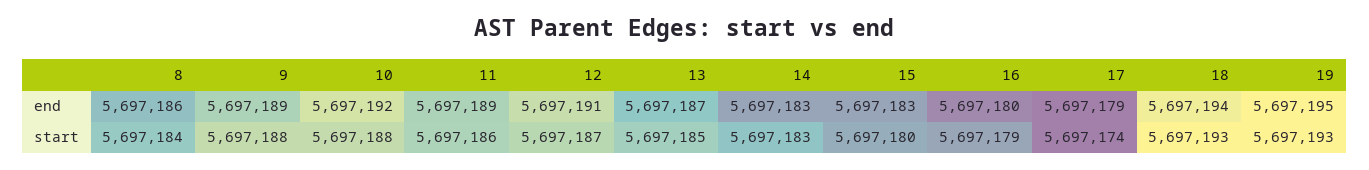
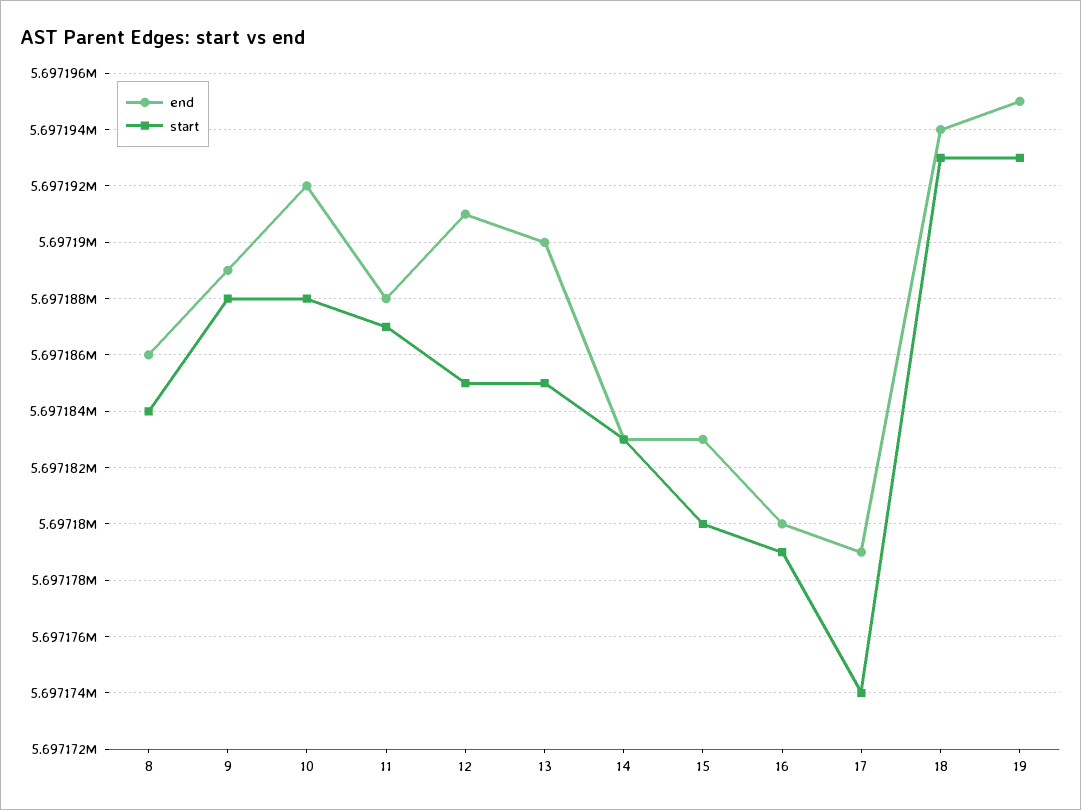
end, 11: 5697189 -> 5697188
end, 13: 5697187 -> 5697190
start, 11: 5697186 -> 5697187
start, 12: 5697187 -> 5697185

